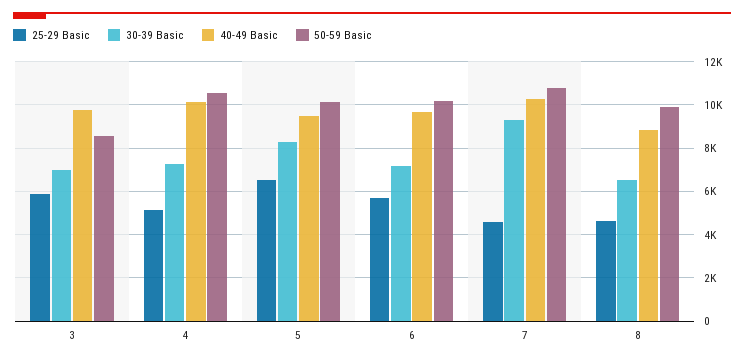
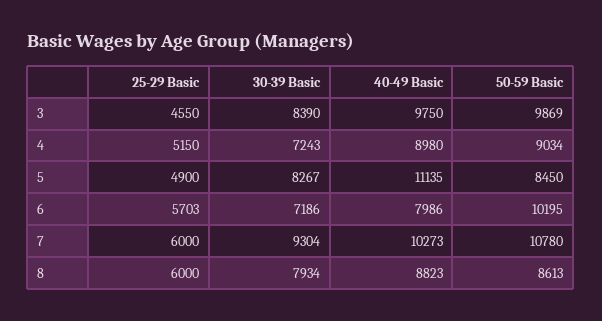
25-29 Basic, 3: 6000 -> 4550
30-39 Basic, 3: 7000 -> 8390
50-59 Basic, 3: 8500 -> 9869
40-49 Basic, 4: 10000 -> 8980
50-59 Basic, 4: 10500 -> 9034
25-29 Basic, 5: 6500 -> 4900
40-49 Basic, 5: 9500 -> 11135
50-59 Basic, 5: 10000 -> 8450
40-49 Basic, 6: 9500 -> 7986
25-29 Basic, 7: 4500 -> 6000
25-29 Basic, 8: 4500 -> 6000
30-39 Basic, 8: 6500 -> 7934
50-59 Basic, 8: 10000 -> 8613

